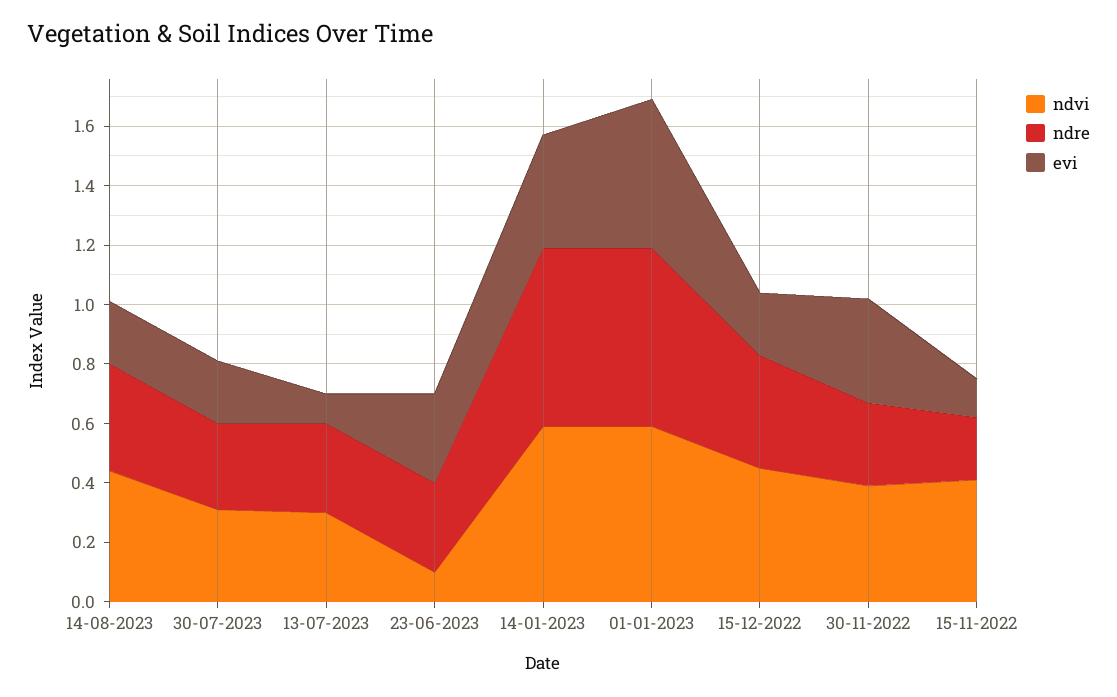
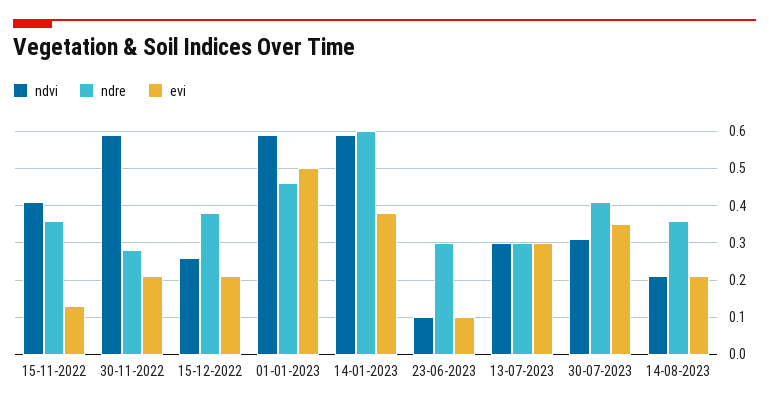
ndvi, 14-08-2023: 0.45 -> 0.2
ndre, 30-07-2023: 0.3 -> 0.4
evi, 30-07-2023: 0.2 -> 0.35
evi, 13-07-2023: 0.1 -> 0.3
evi, 23-06-2023: 0.3 -> 0.1
ndre, 01-01-2023: 0.6 -> 0.45
ndvi, 15-12-2022: 0.45 -> 0.25
ndvi, 30-11-2022: 0.4 -> 0.6
evi, 30-11-2022: 0.35 -> 0.2
ndre, 15-11-2022: 0.2 -> 0.35

